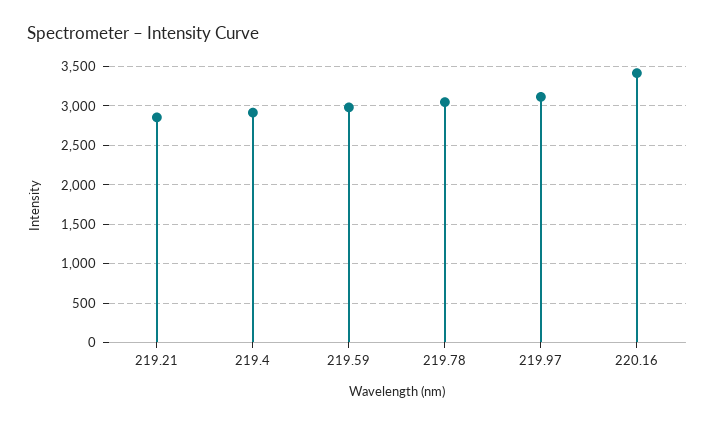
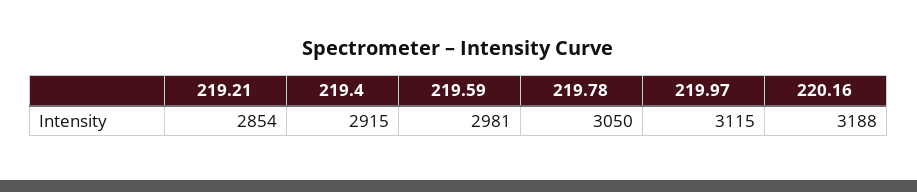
220.16: 3400 -> 3188

